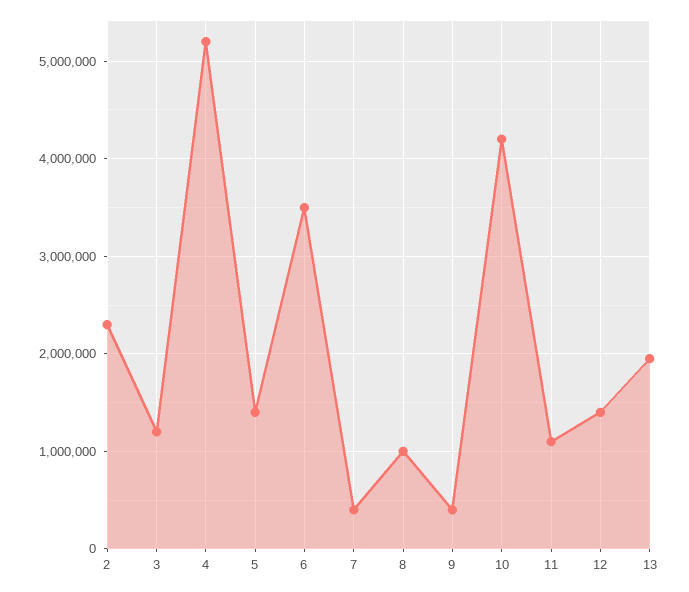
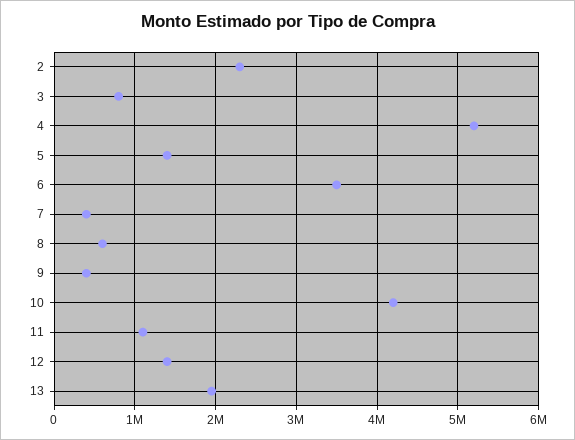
3: 1200000 -> 800000
8: 1000000 -> 600000

